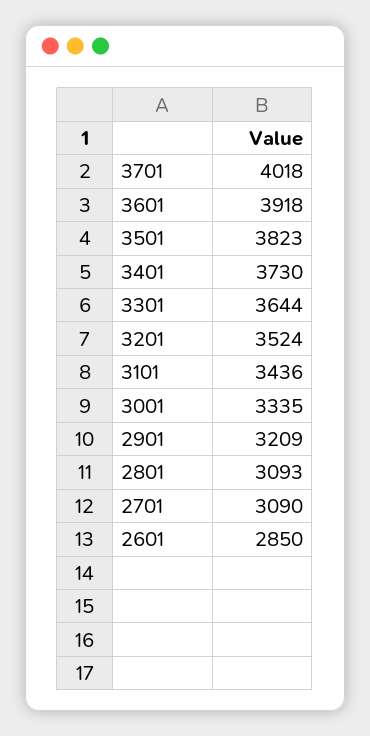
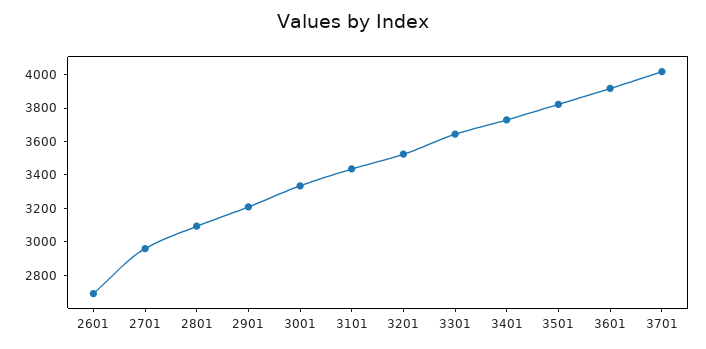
2701: 3090 -> 2950
2601: 2850 -> 2700

